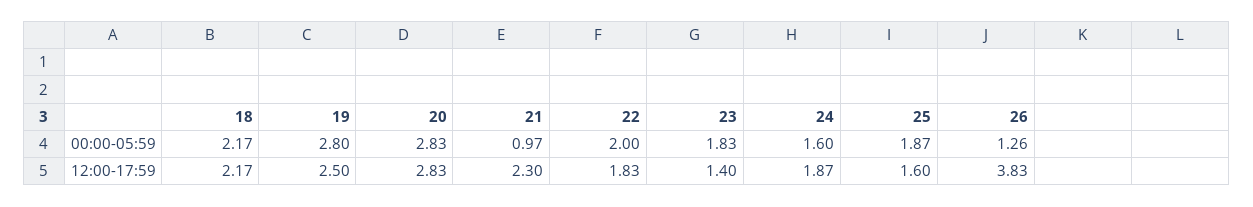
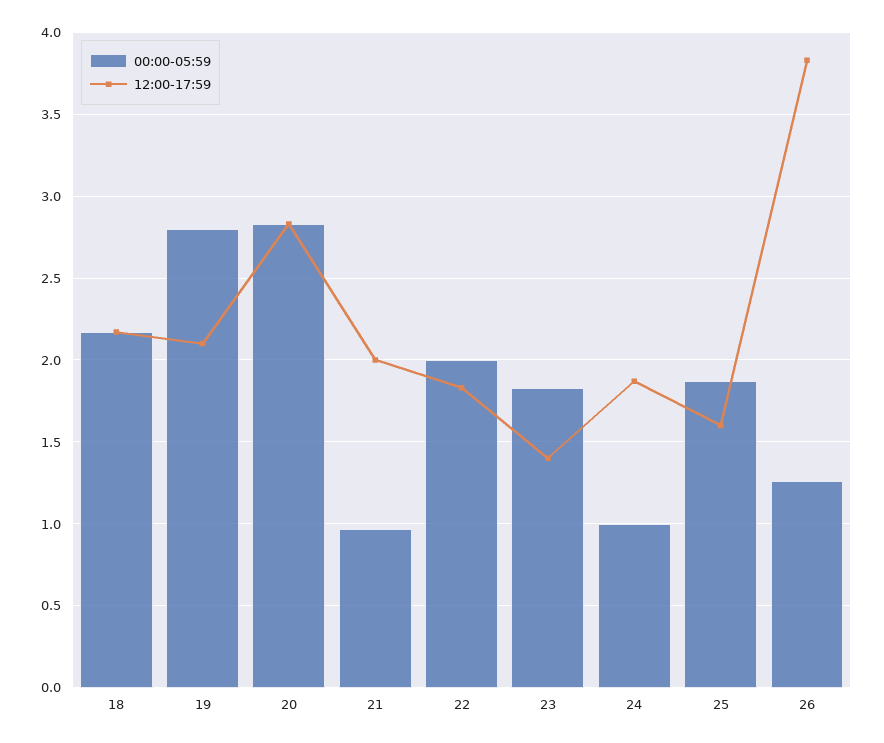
00:00-05:59, 24: 1.6 -> 1
12:00-17:59, 19: 2.5 -> 2.1
12:00-17:59, 21: 2.3 -> 2

